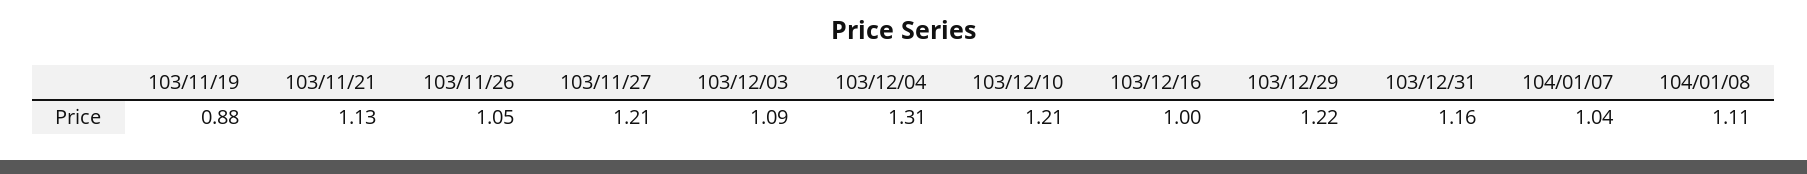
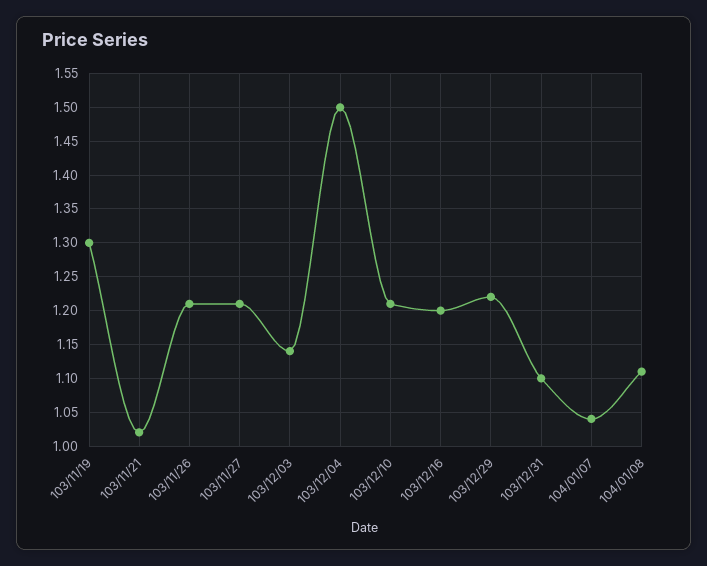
103/11/19: 0.88 -> 1.3
103/11/21: 1.13 -> 1.02
103/11/26: 1.05 -> 1.21
103/12/03: 1.09 -> 1.14
103/12/04: 1.31 -> 1.5
103/12/16: 1 -> 1.2
103/12/31: 1.16 -> 1.1

